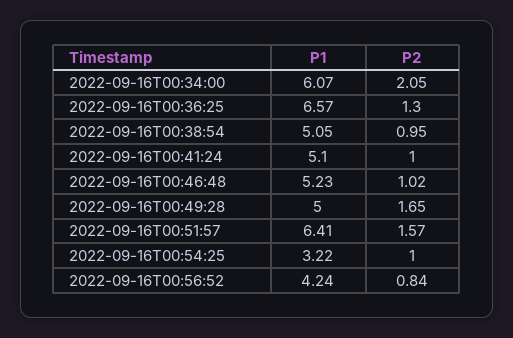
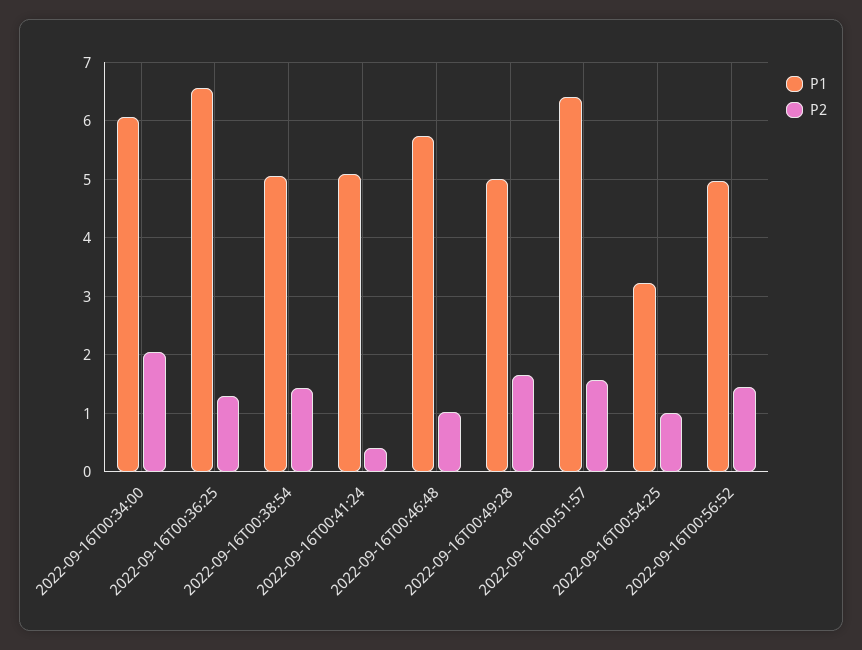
P2, 2022-09-16T00:38:54: 0.95 -> 1.4
P2, 2022-09-16T00:41:24: 1 -> 0.4
P1, 2022-09-16T00:46:48: 5.23 -> 5.8
P1, 2022-09-16T00:56:52: 4.24 -> 5
P2, 2022-09-16T00:56:52: 0.84 -> 1.4

